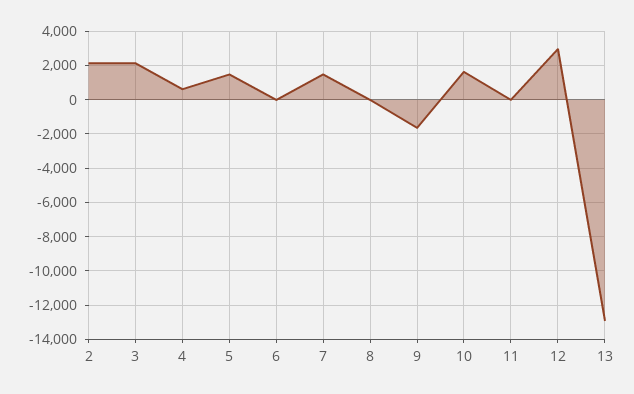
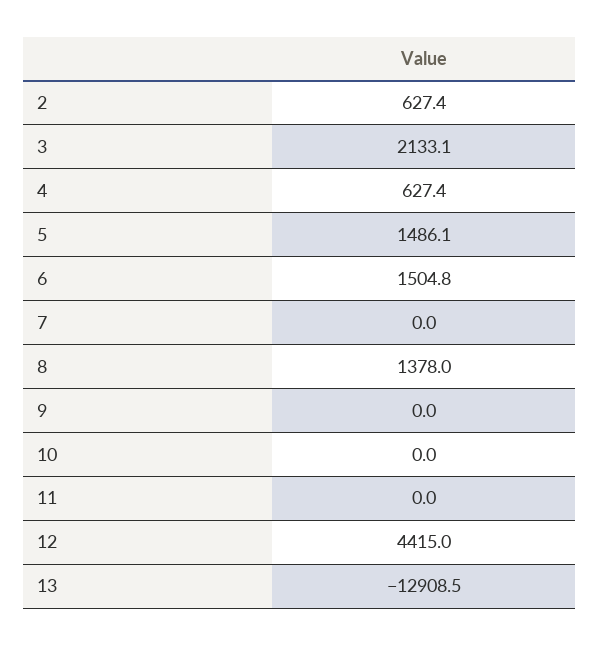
2: 2000 -> 627.4
6: 0 -> 1504.8
7: 1500 -> 0
8: 0 -> 1378
9: -1500 -> 0
10: 1500 -> 0
12: 3000 -> 4415

